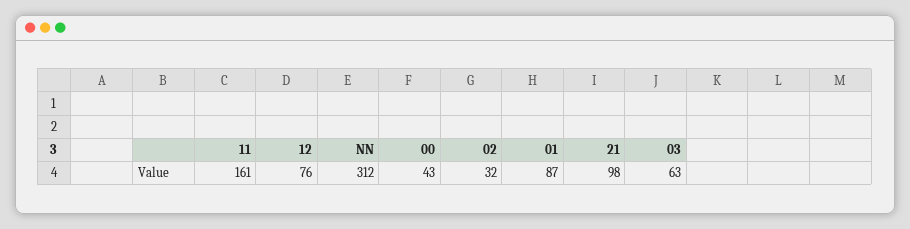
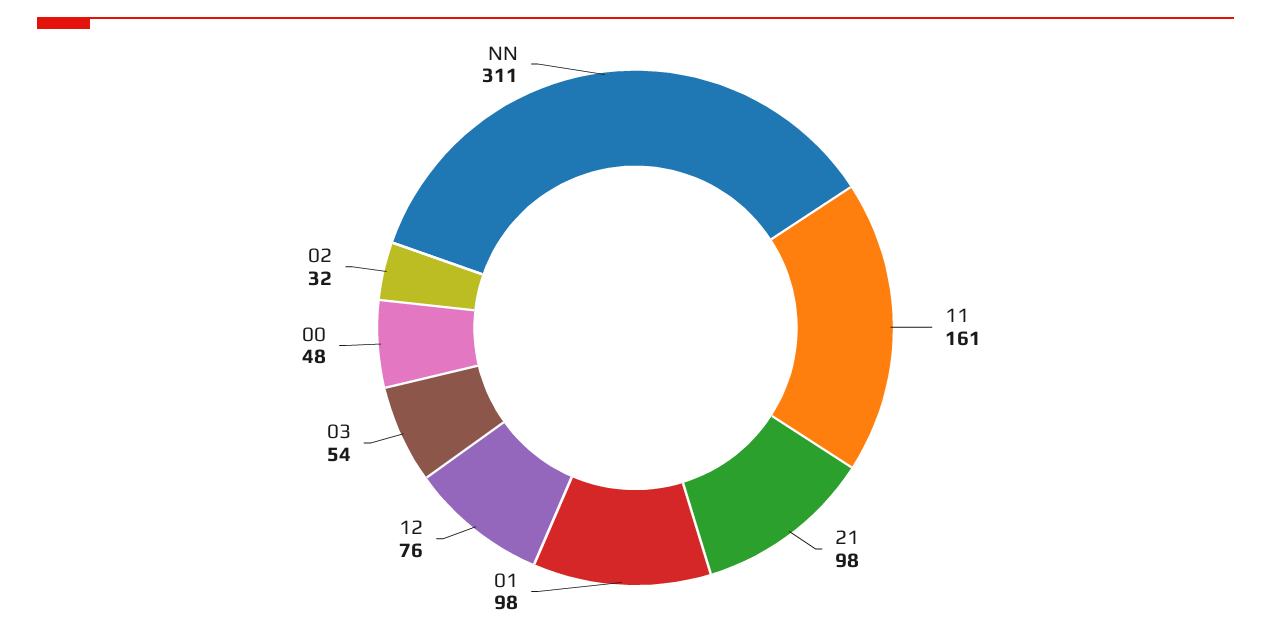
NN: 312 -> 311
00: 43 -> 48
01: 87 -> 98
03: 63 -> 54

